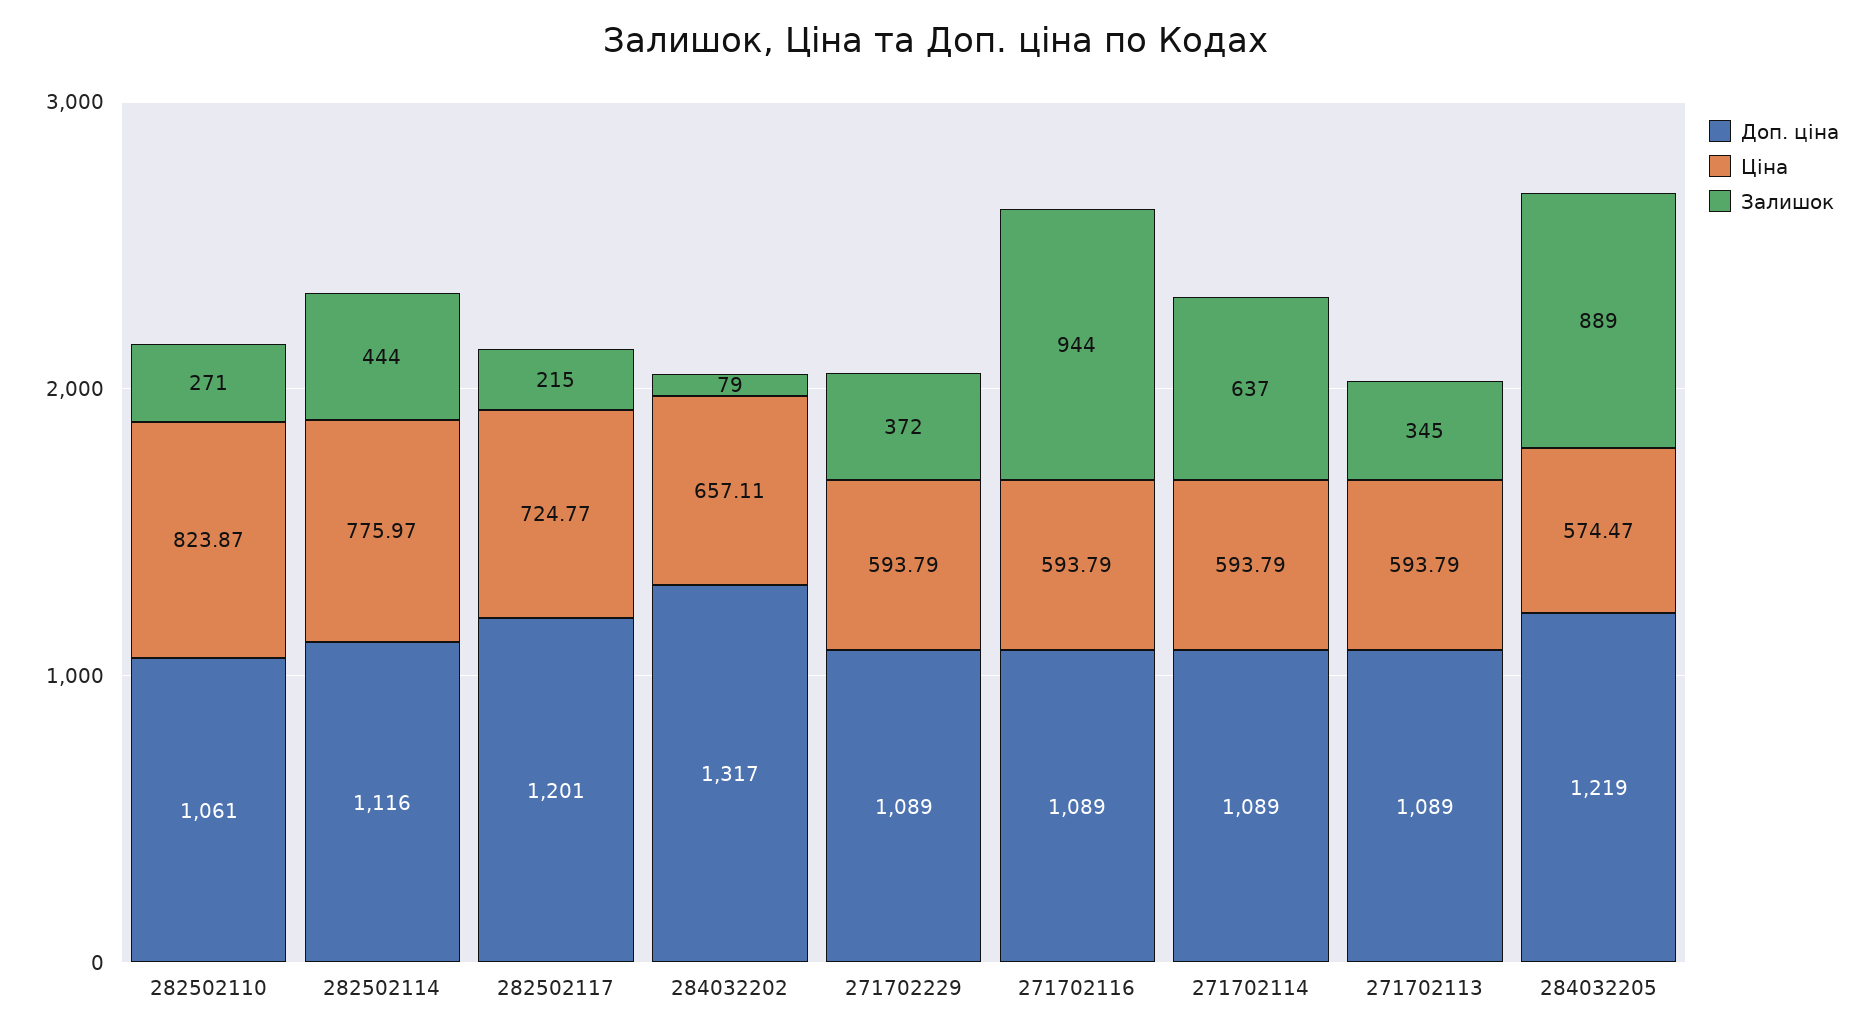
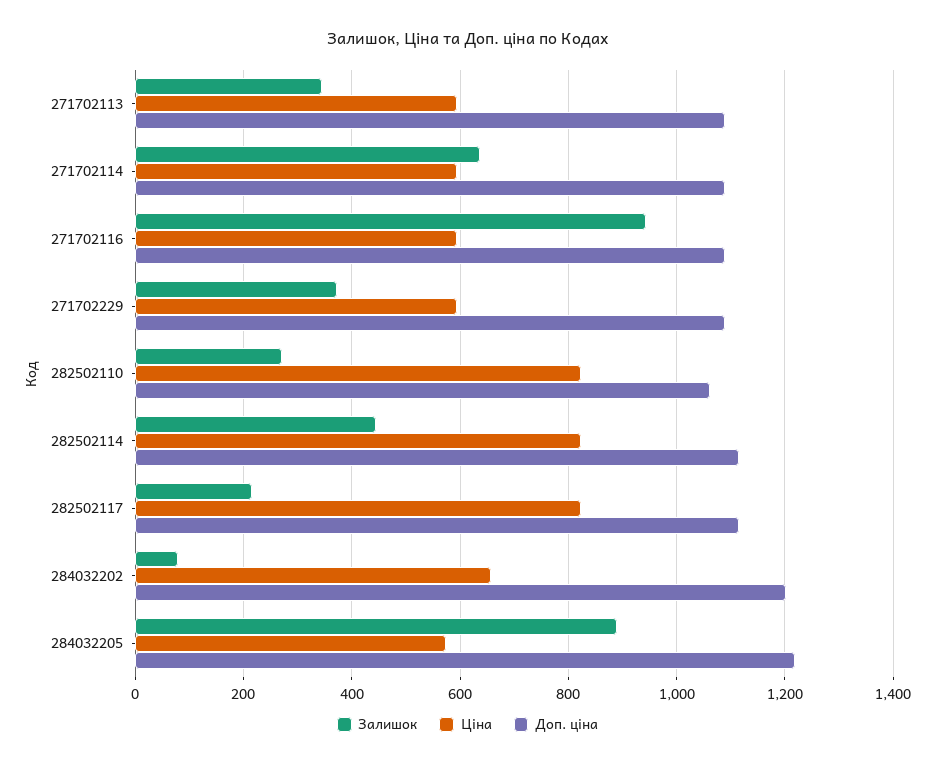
Ціна, 282502114: 775.97 -> 820
Доп. ціна, 282502117: 1201 -> 1120
Ціна, 282502117: 724.77 -> 820
Доп. ціна, 284032202: 1317 -> 1200

